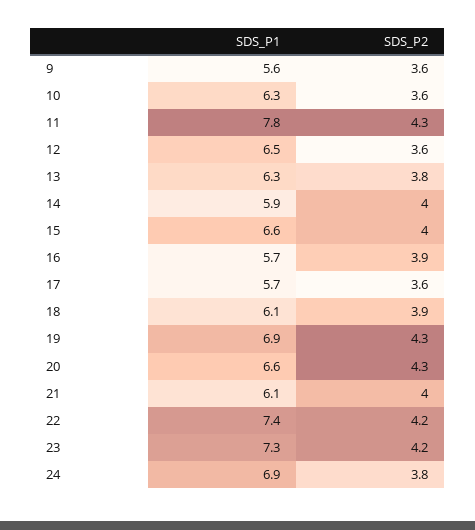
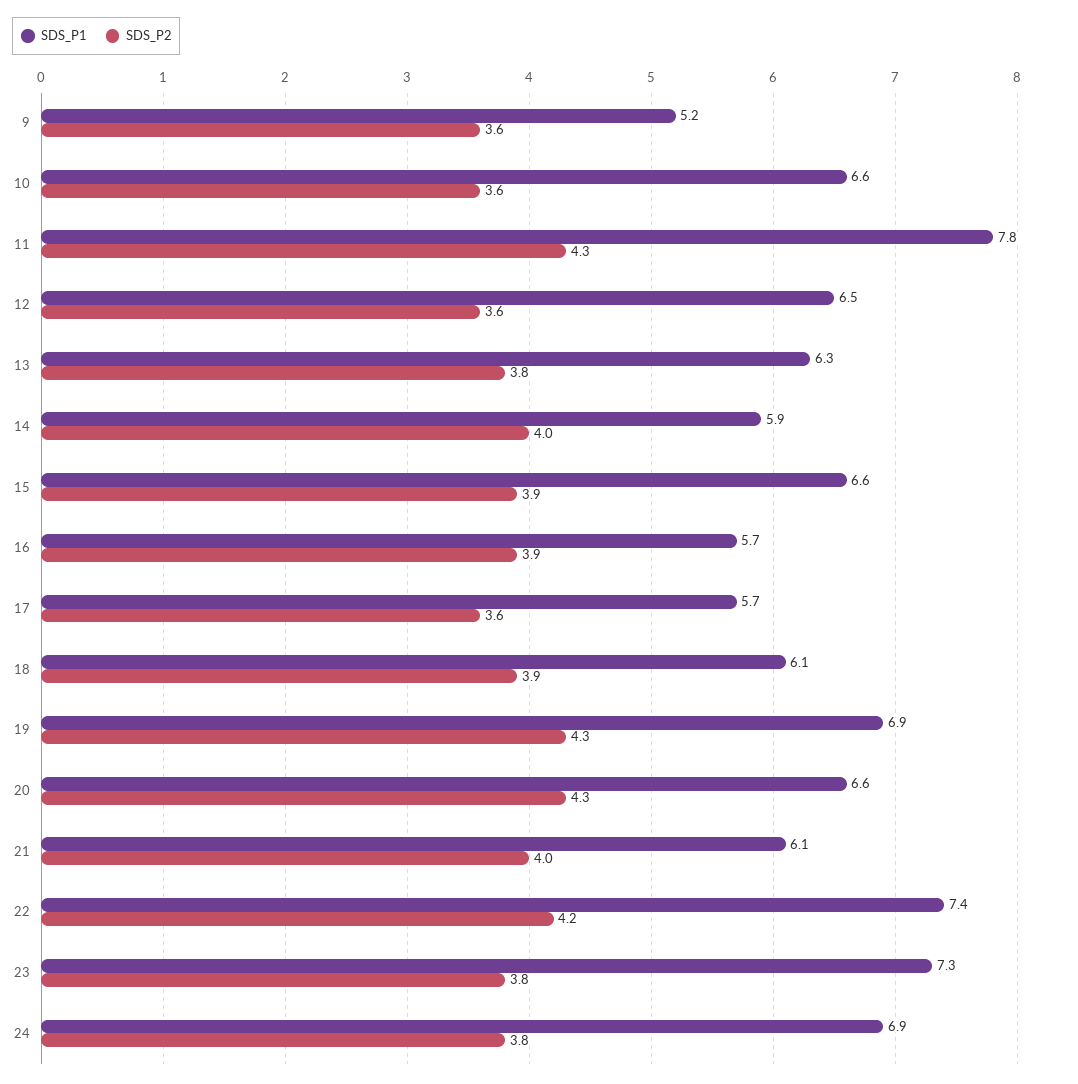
SDS_P1, 9: 5.6 -> 5.2
SDS_P1, 10: 6.3 -> 6.6
SDS_P2, 15: 4 -> 3.9
SDS_P2, 23: 4.2 -> 3.8

